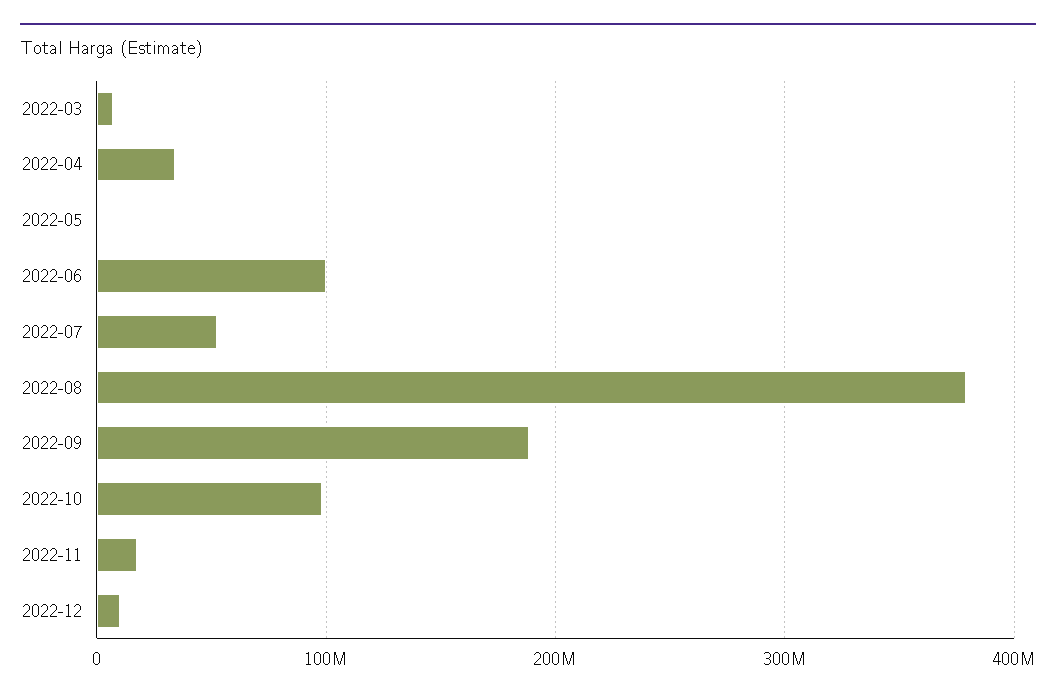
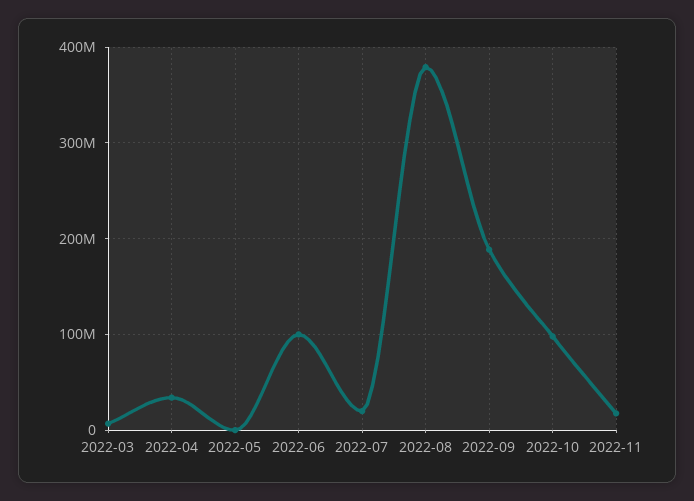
2022-07: 50000000 -> 20000000
2022-12: 10000000 -> none

